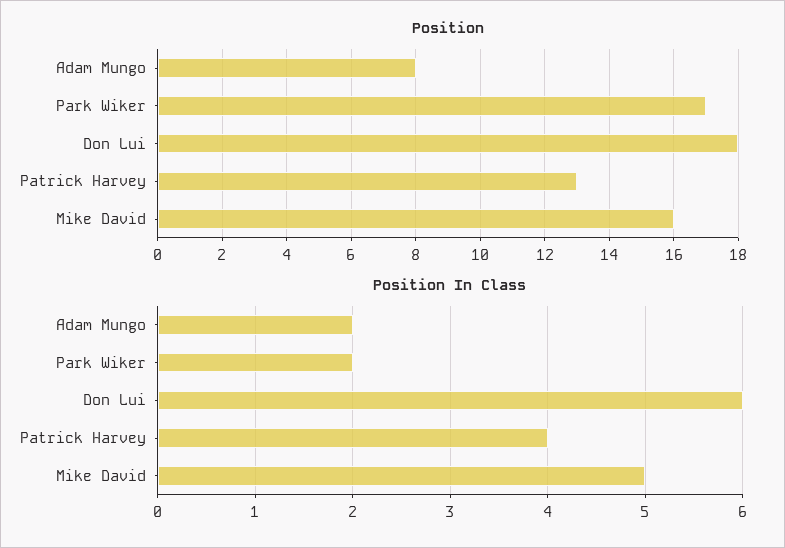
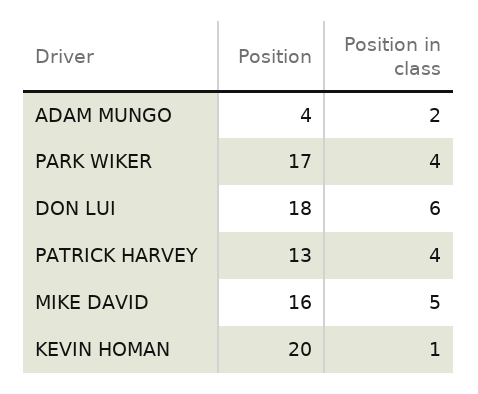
Position, Adam Mungo: 8 -> 4
Position In Class, Park Wiker: 2 -> 4
Position, KEVIN HOMAN: none -> 20
Position In Class, KEVIN HOMAN: none -> 1

